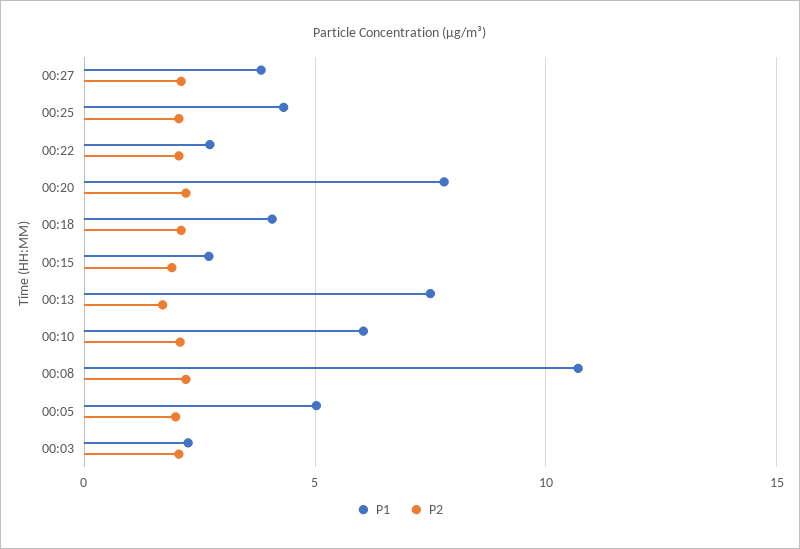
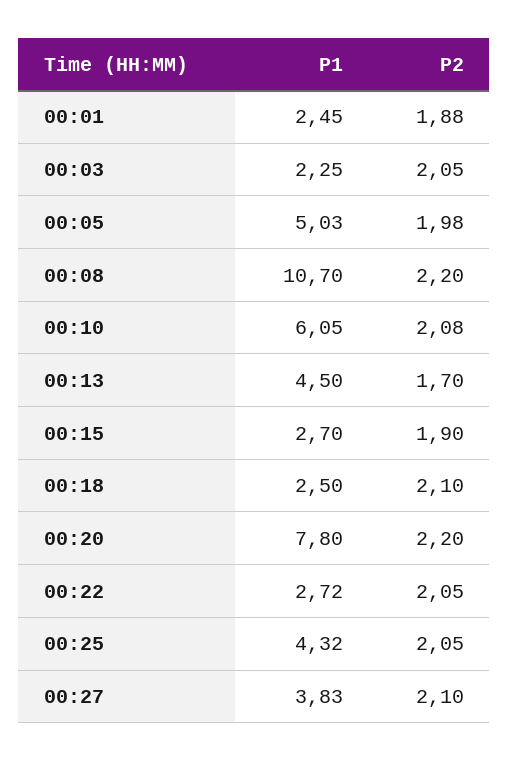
P1, 00:18: 4 -> 2.5
P1, 00:13: 7.5 -> 4.5
P1, 00:01: none -> 2.45
P2, 00:01: none -> 1.88

